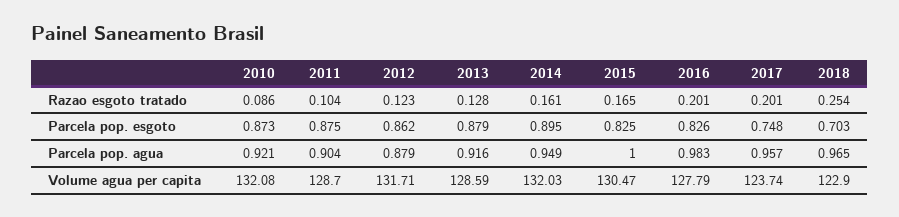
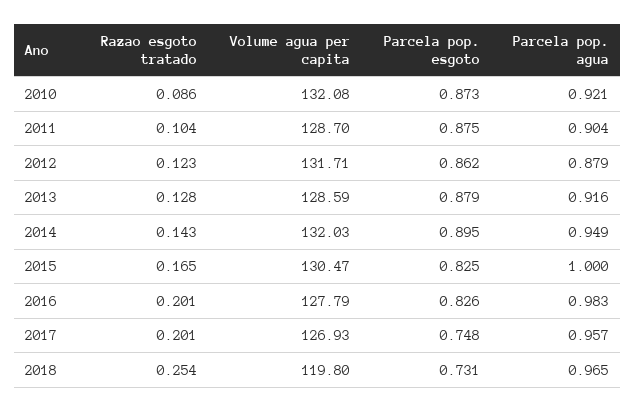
2014, Razao esgoto tratado: 0.161 -> 0.143
2018, Parcela pop. esgoto: 0.703 -> 0.731
2017, Volume agua per capita: 123.74 -> 126.93
2018, Volume agua per capita: 122.9 -> 119.8

